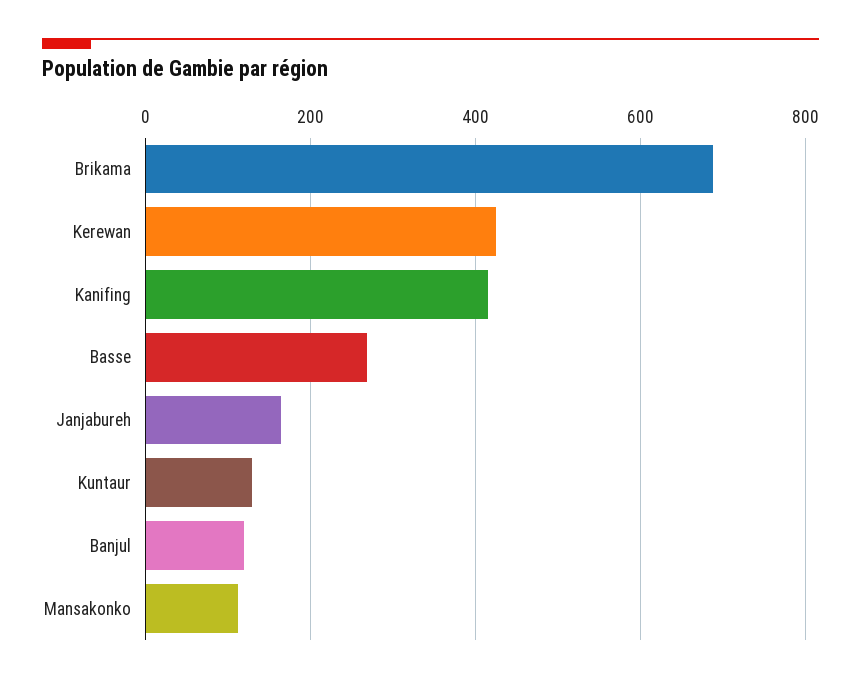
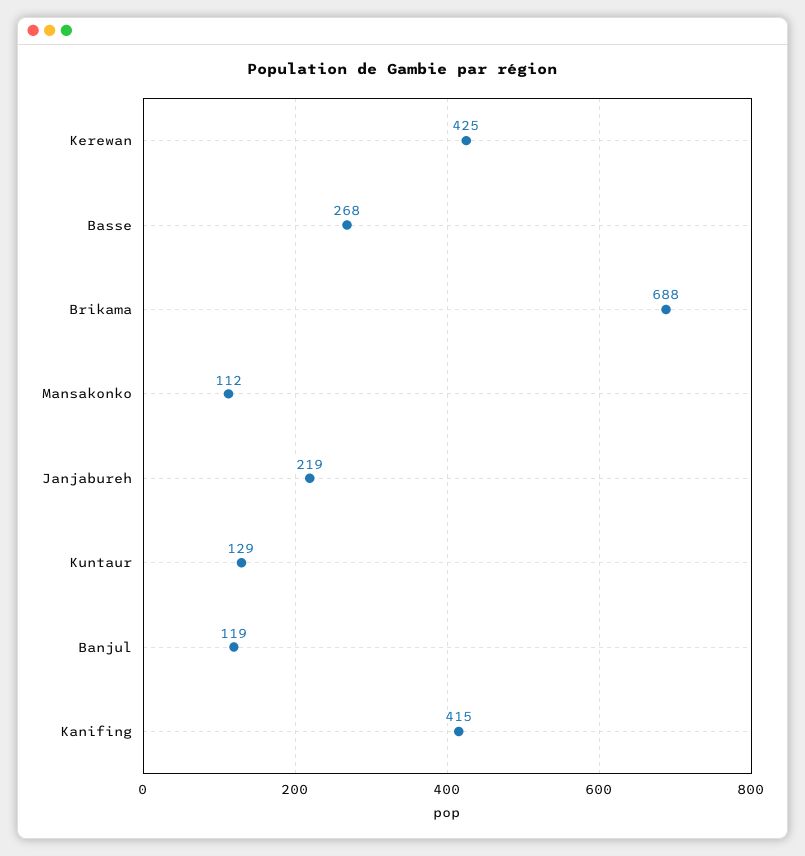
Janjabureh: 160 -> 219

